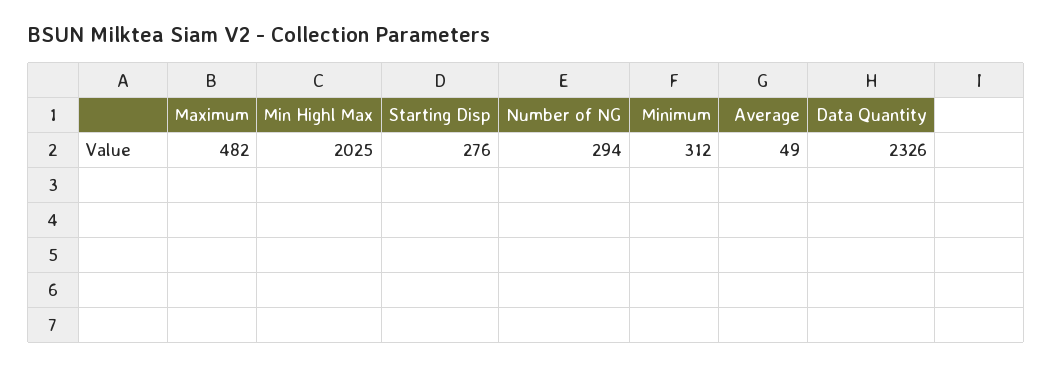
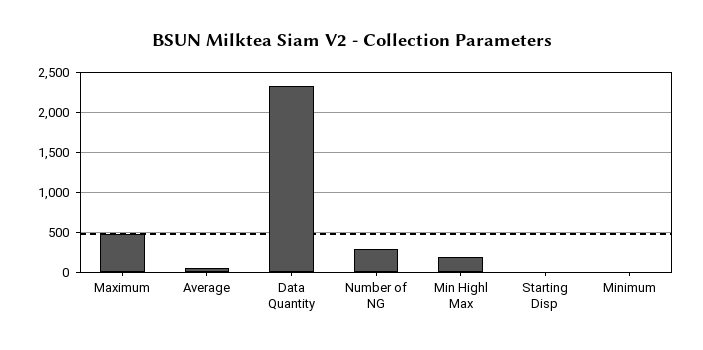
Min Highl Max: 2025 -> 200
Starting Disp: 276 -> 0
Minimum: 312 -> 0

